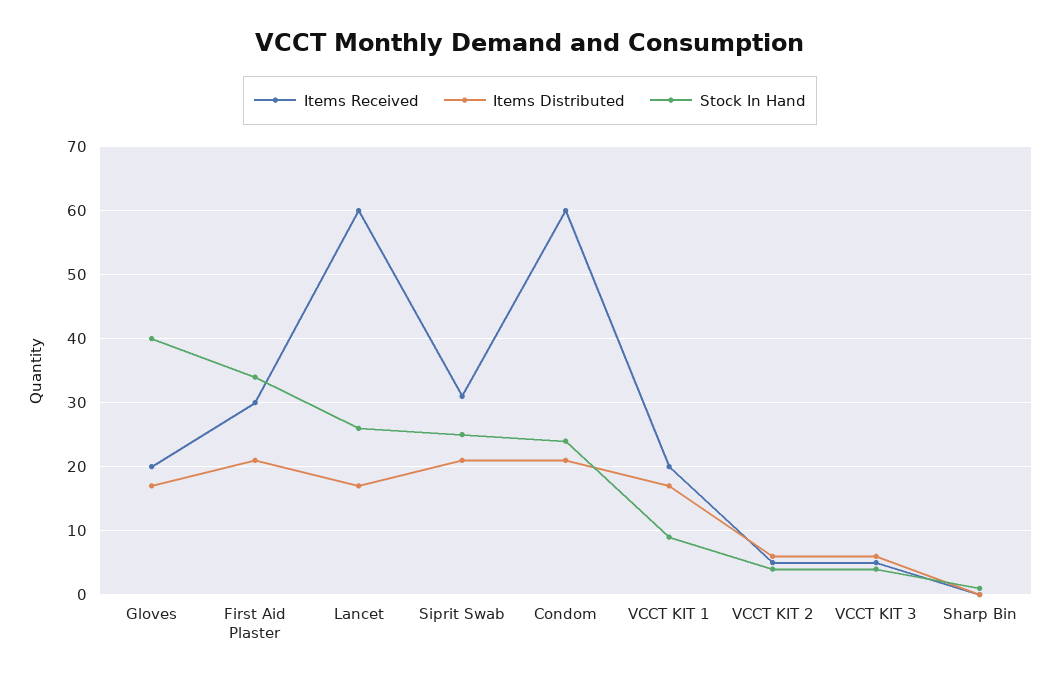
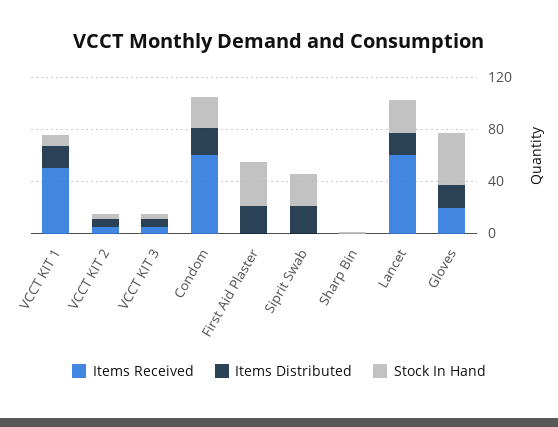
Items Received, First Aid Plaster: 30 -> 0
Items Received, Siprit Swab: 31 -> 0
Items Received, VCCT KIT 1: 20 -> 50

